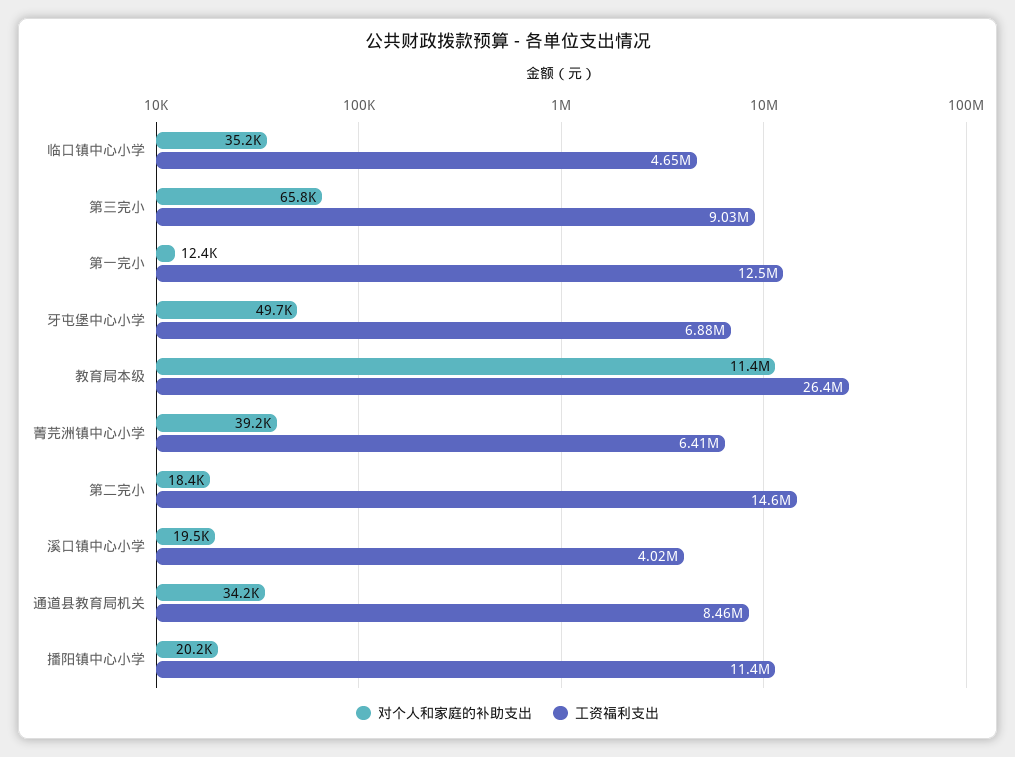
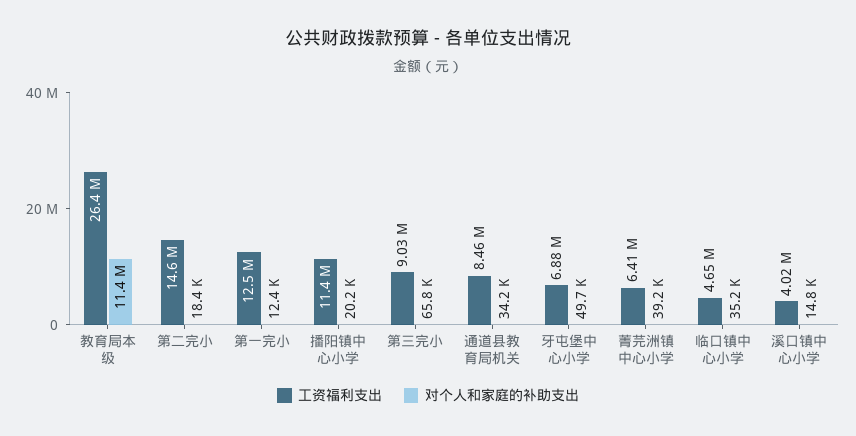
对个人和家庭的补助支出, 溪口镇中心小学: 19500 -> 14800

